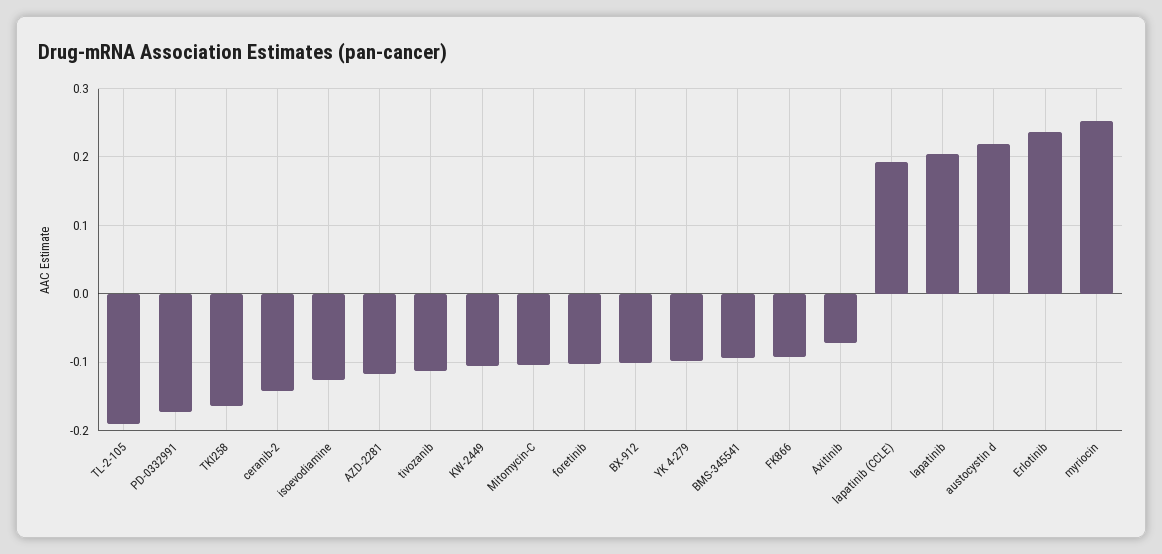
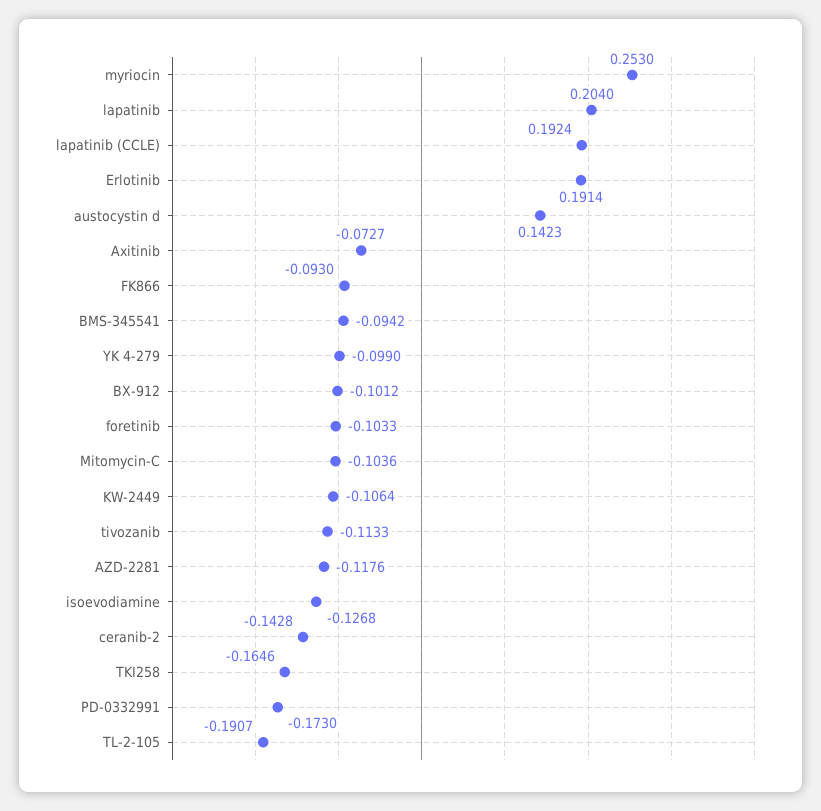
austocystin d: 0.22 -> 0.1423
Erlotinib: 0.24 -> 0.1914

